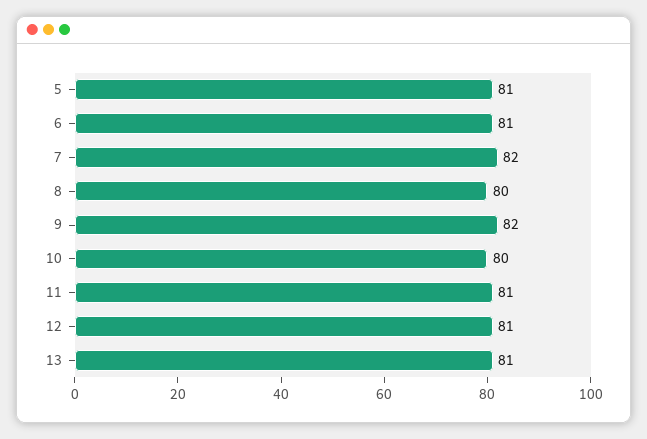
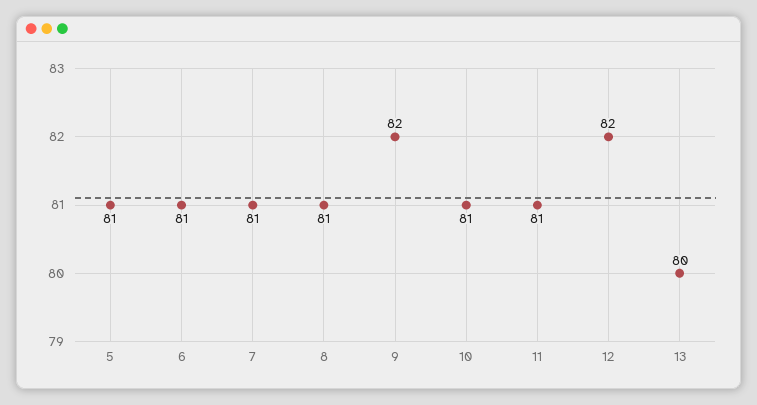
7: 82 -> 81
8: 80 -> 81
10: 80 -> 81
12: 81 -> 82
13: 81 -> 80

